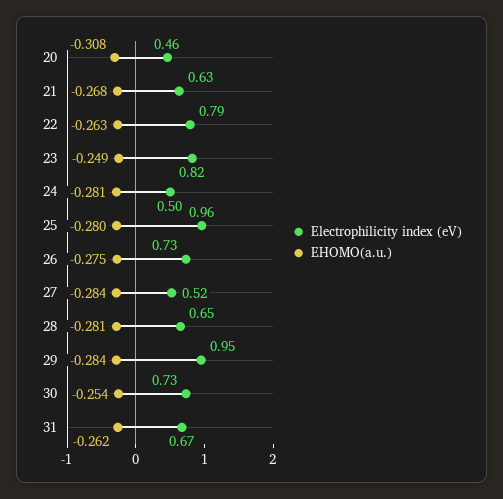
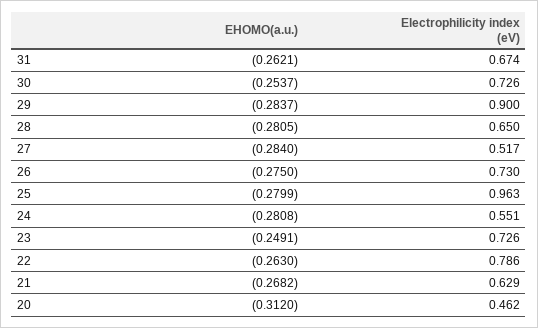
EHOMO(a.u.), 20: -0.308 -> -0.312
Electrophilicity index (eV), 23: 0.82 -> 0.726
Electrophilicity index (eV), 24: 0.5 -> 0.551
Electrophilicity index (eV), 29: 0.95 -> 0.9

